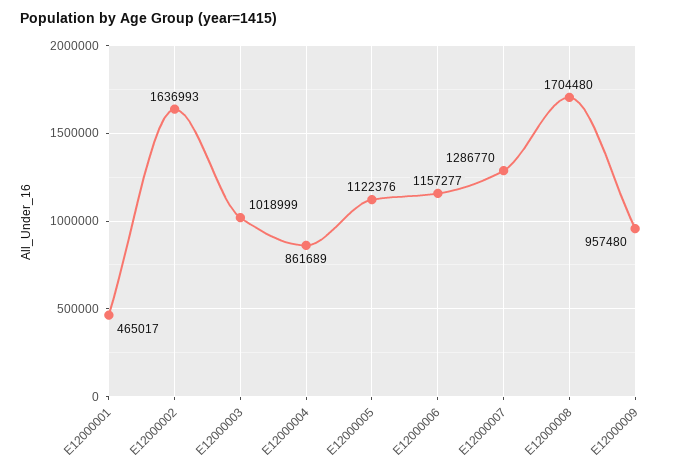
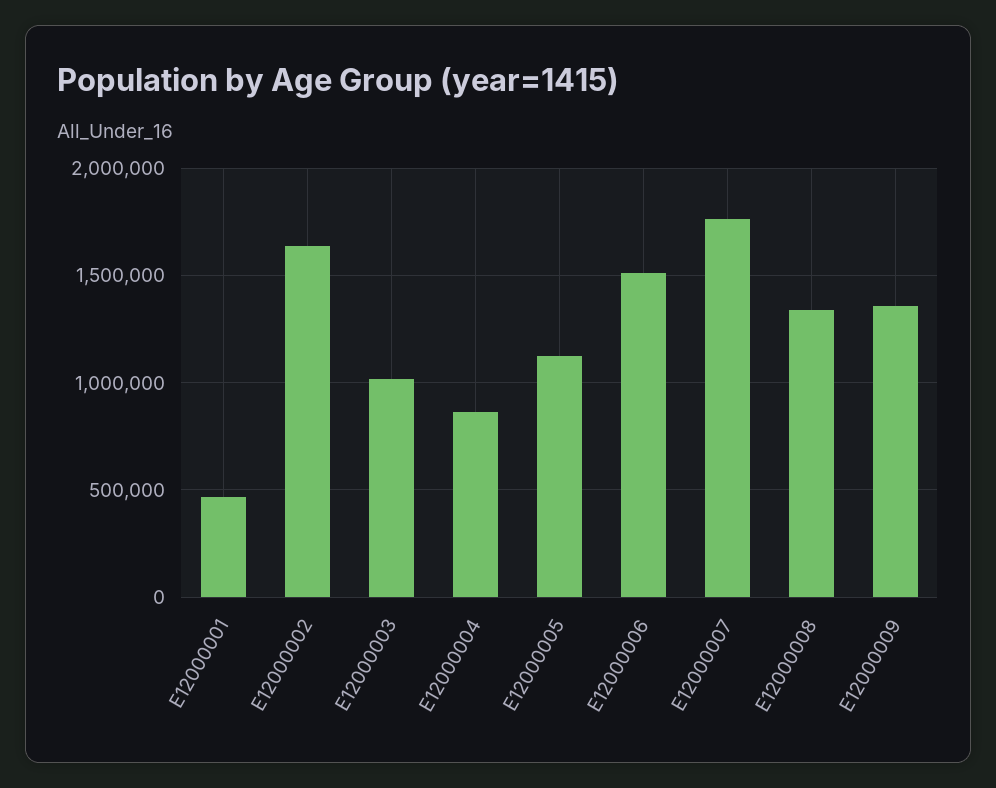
E12000006: 1157277 -> 1500000
E12000007: 1286770 -> 1750000
E12000008: 1704480 -> 1350000
E12000009: 957480 -> 1350000

